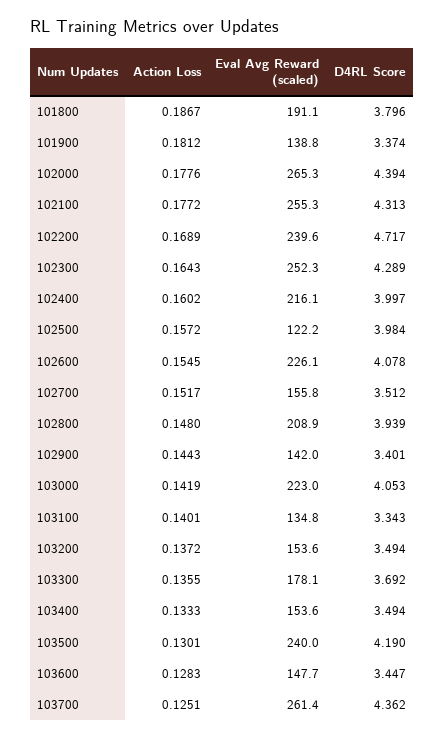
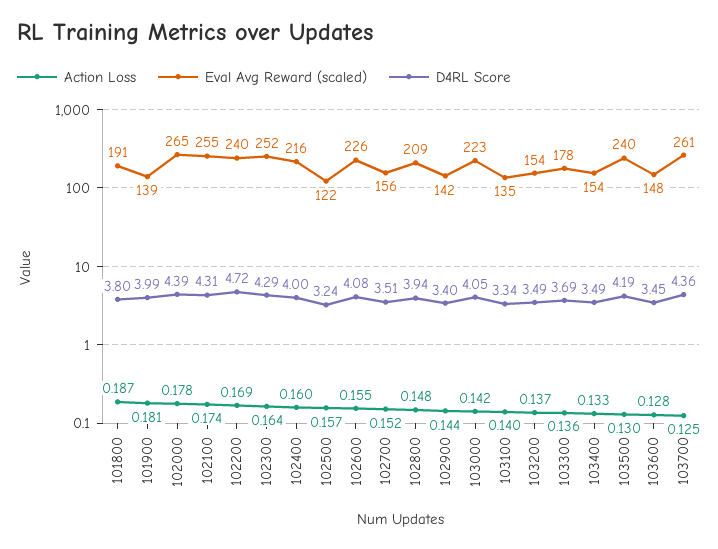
D4RL Score, 101900: 3.374 -> 3.99
Action Loss, 102100: 0.1772 -> 0.174
D4RL Score, 102500: 3.984 -> 3.24

